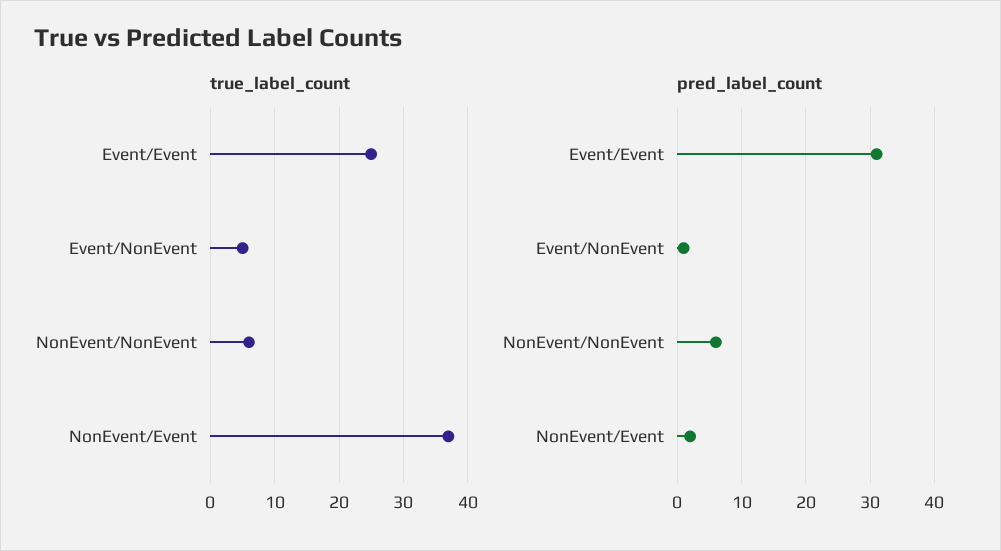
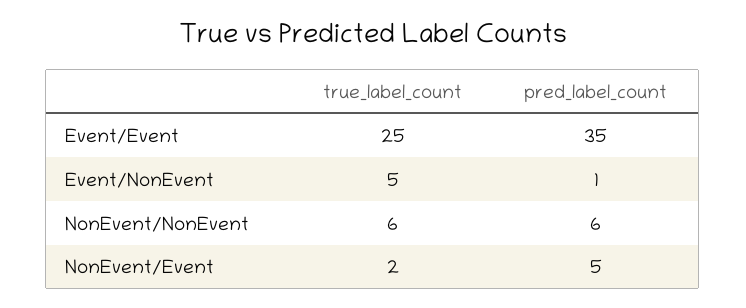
true_label_count, NonEvent/Event: 37 -> 2
pred_label_count, Event/Event: 31 -> 35
pred_label_count, NonEvent/Event: 2 -> 5

